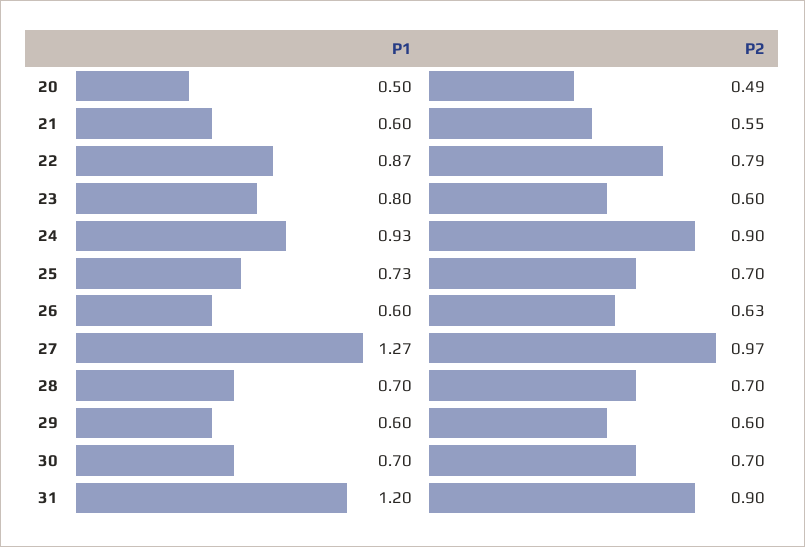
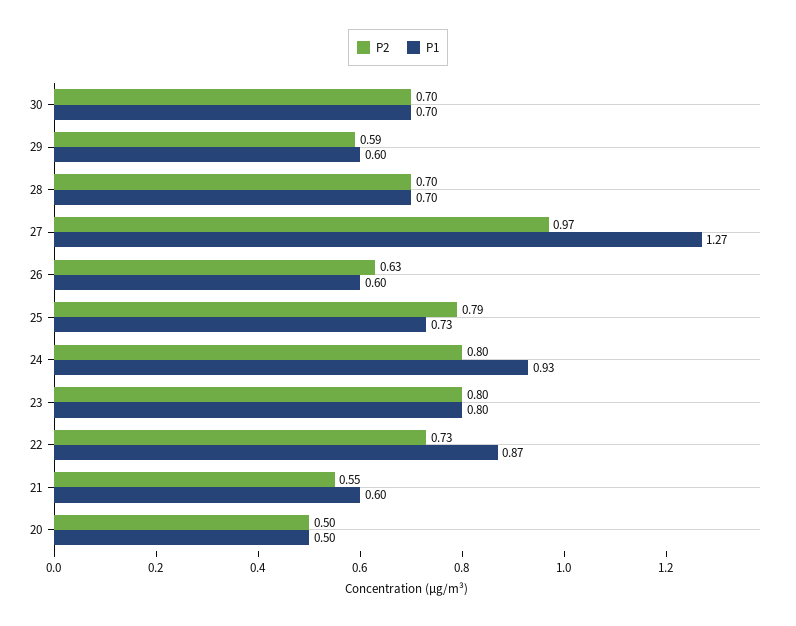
P2, 20: 0.49 -> 0.5
P2, 22: 0.79 -> 0.73
P2, 23: 0.6 -> 0.8
P2, 24: 0.9 -> 0.8
P2, 25: 0.7 -> 0.79
P2, 29: 0.6 -> 0.59
P1, 31: 1.2 -> none
P2, 31: 0.9 -> none

